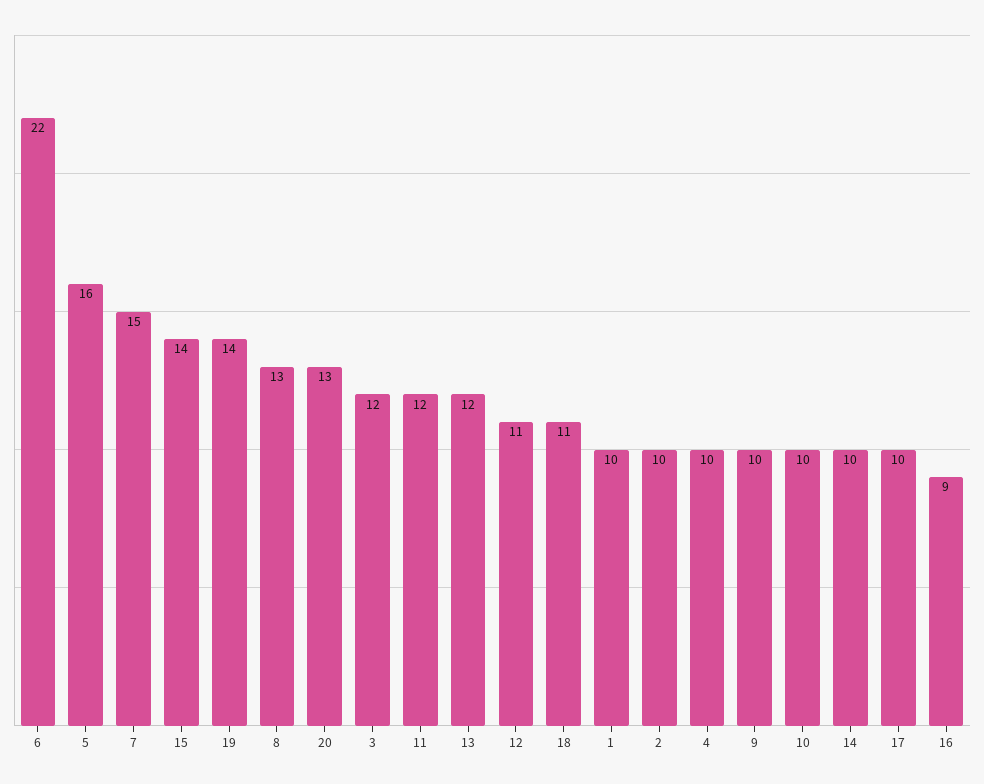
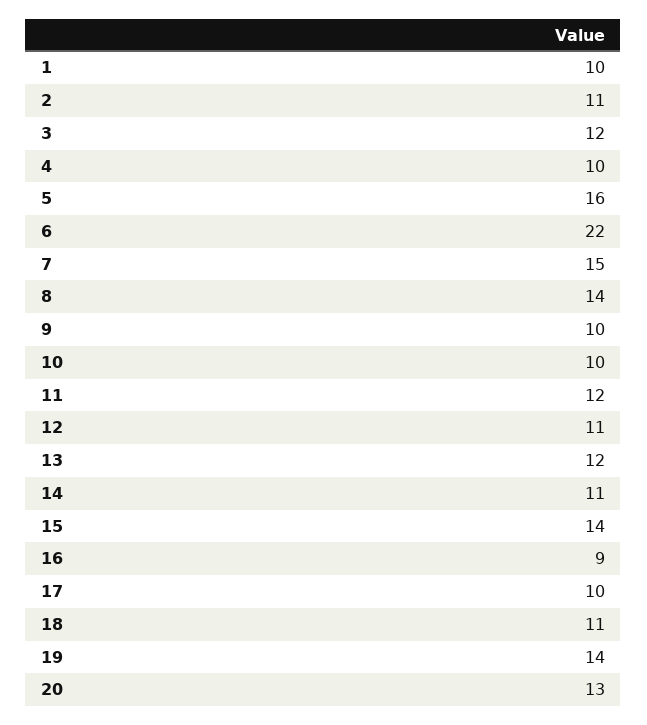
8: 13 -> 14
2: 10 -> 11
14: 10 -> 11

